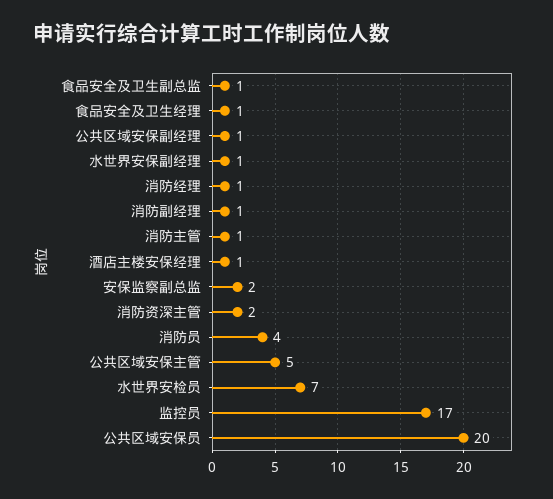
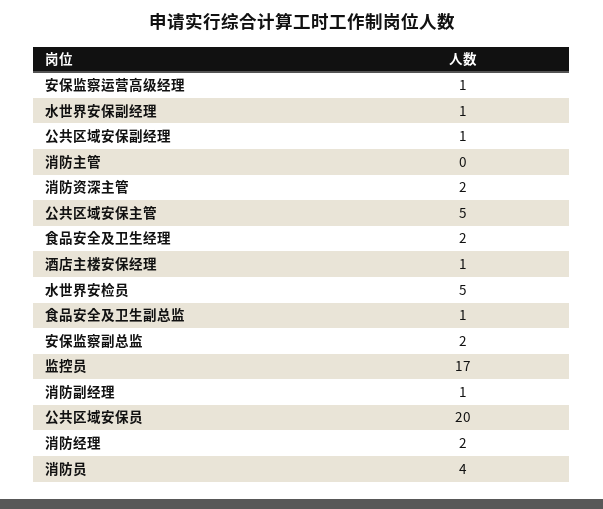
食品安全及卫生经理: 1 -> 2
消防经理: 1 -> 2
消防主管: 1 -> 0
水世界安检员: 7 -> 5
安保监察运营高级经理: none -> 1

